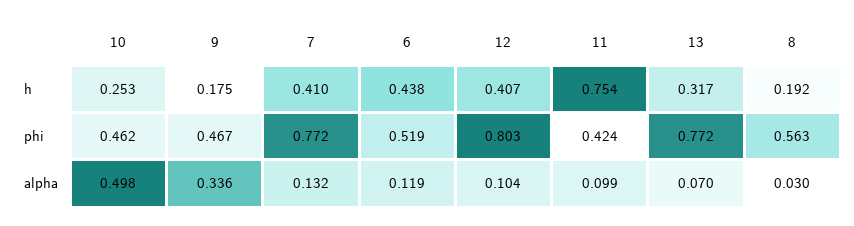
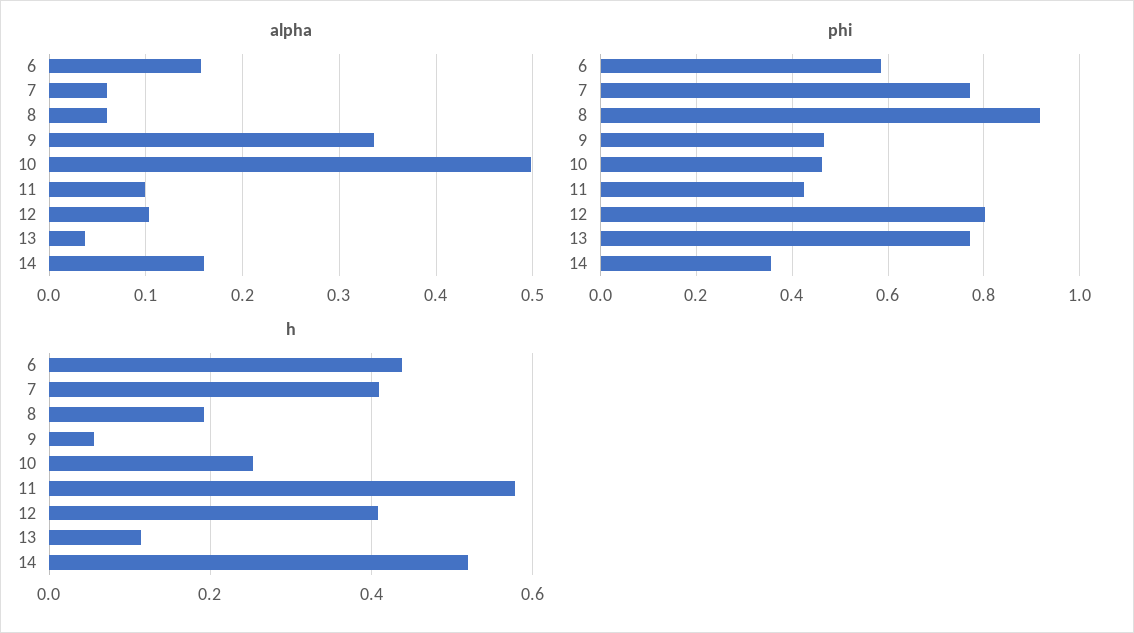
h, 9: 0.175 -> 0.06
h, 11: 0.754 -> 0.58
h, 13: 0.317 -> 0.12
phi, 6: 0.519 -> 0.58
phi, 8: 0.563 -> 0.92
alpha, 7: 0.132 -> 0.06
alpha, 6: 0.119 -> 0.16
alpha, 13: 0.07 -> 0.04
alpha, 8: 0.03 -> 0.06
alpha, 14: none -> 0.16
phi, 14: none -> 0.36
h, 14: none -> 0.52

